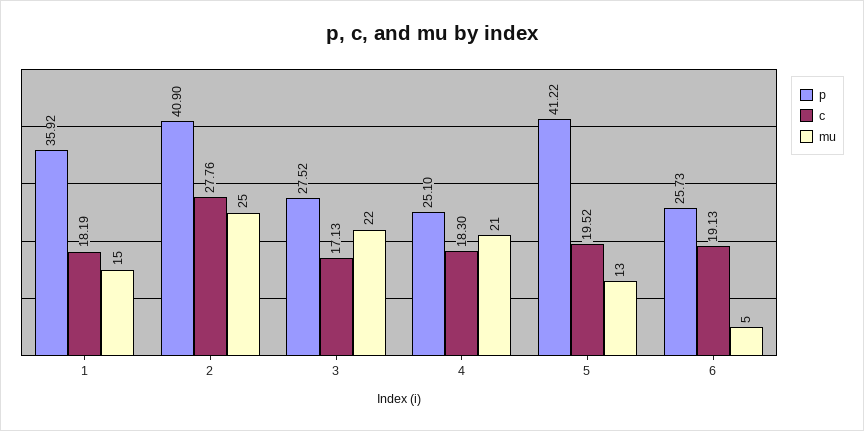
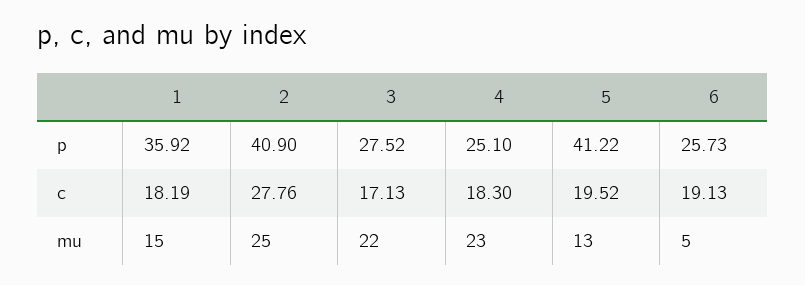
mu, 4: 21 -> 23

